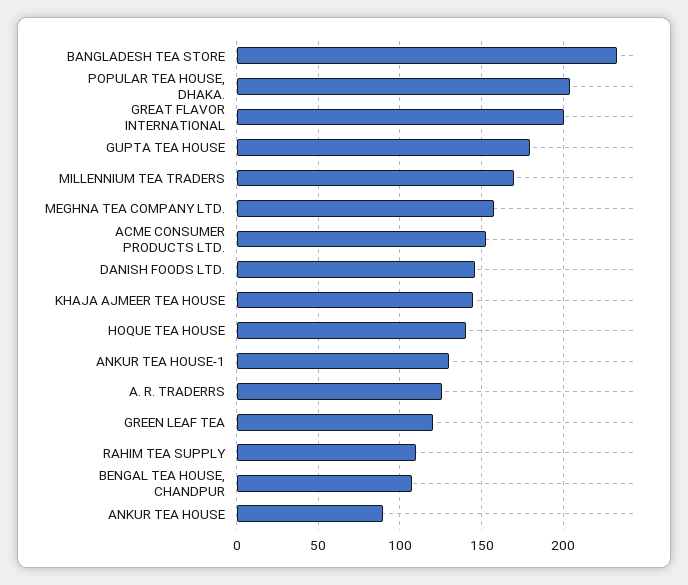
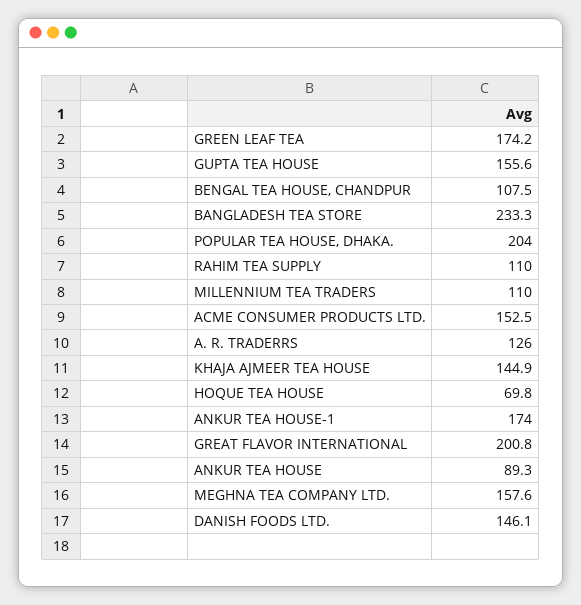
GUPTA TEA HOUSE: 180 -> 155.6
MILLENNIUM TEA TRADERS: 170 -> 110
HOQUE TEA HOUSE: 140 -> 69.8
ANKUR TEA HOUSE-1: 130 -> 174
GREEN LEAF TEA: 120 -> 174.2

